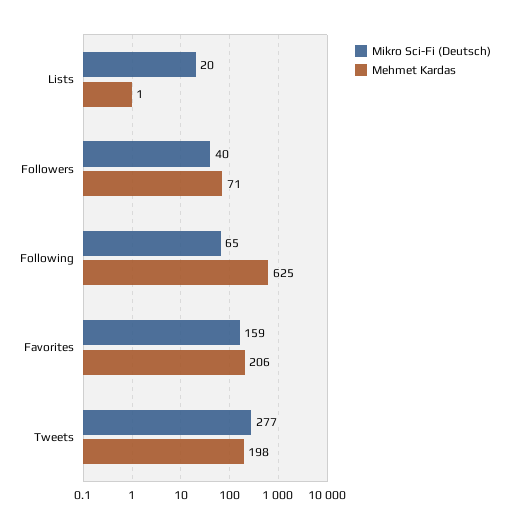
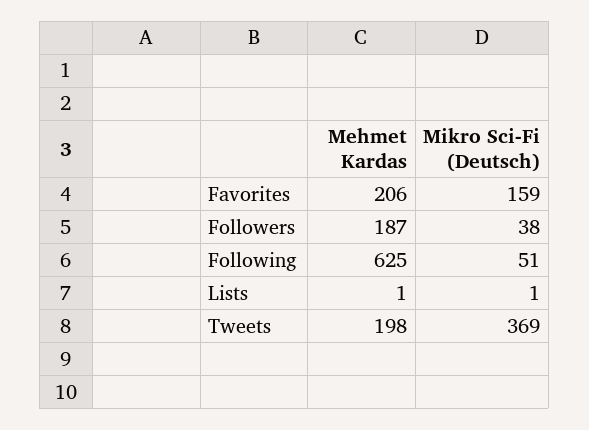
Mikro Sci-Fi (Deutsch), Lists: 20 -> 1
Mikro Sci-Fi (Deutsch), Followers: 40 -> 38
Mehmet Kardas, Followers: 71 -> 187
Mikro Sci-Fi (Deutsch), Following: 65 -> 51
Mikro Sci-Fi (Deutsch), Tweets: 277 -> 369

